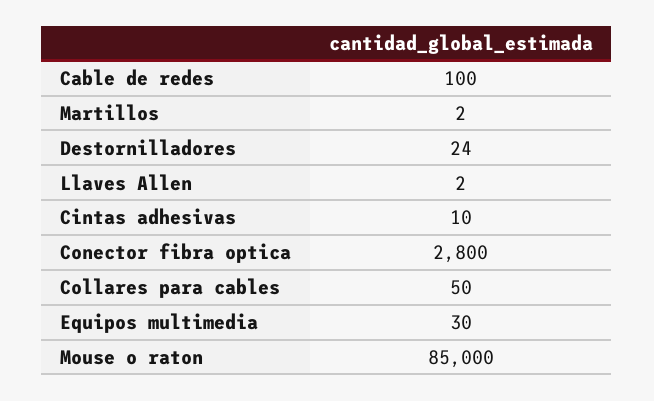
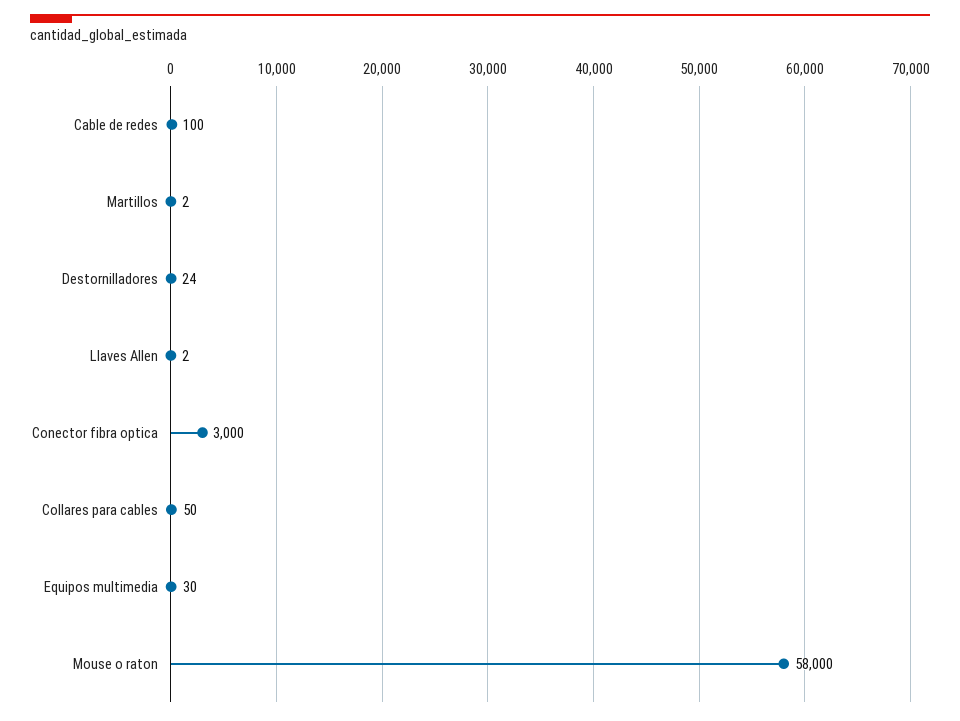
Cintas adhesivas: 10 -> none
Conector fibra optica: 2800 -> 3000
Mouse o raton: 85000 -> 58000

